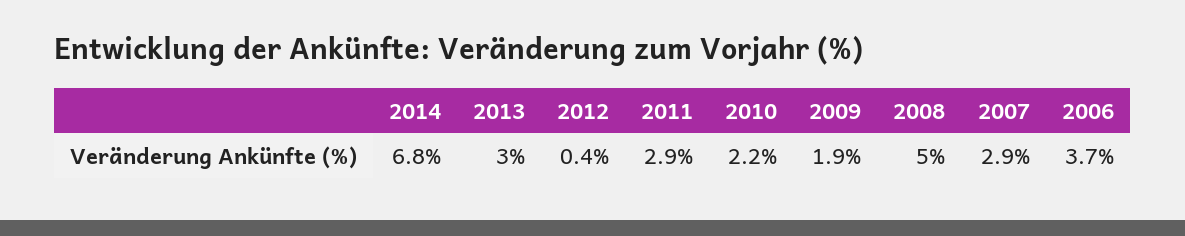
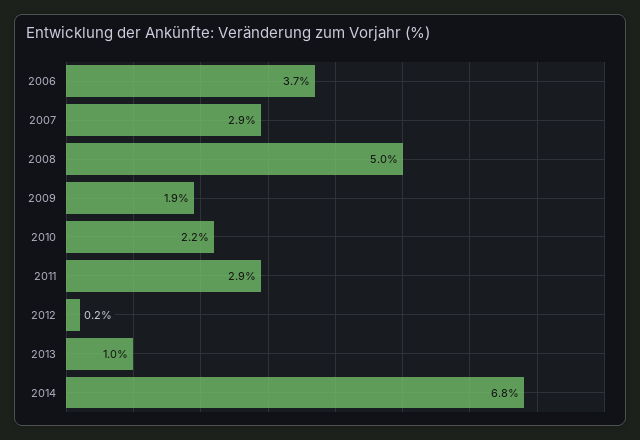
2013: 3 -> 1
2012: 0.4 -> 0.2

